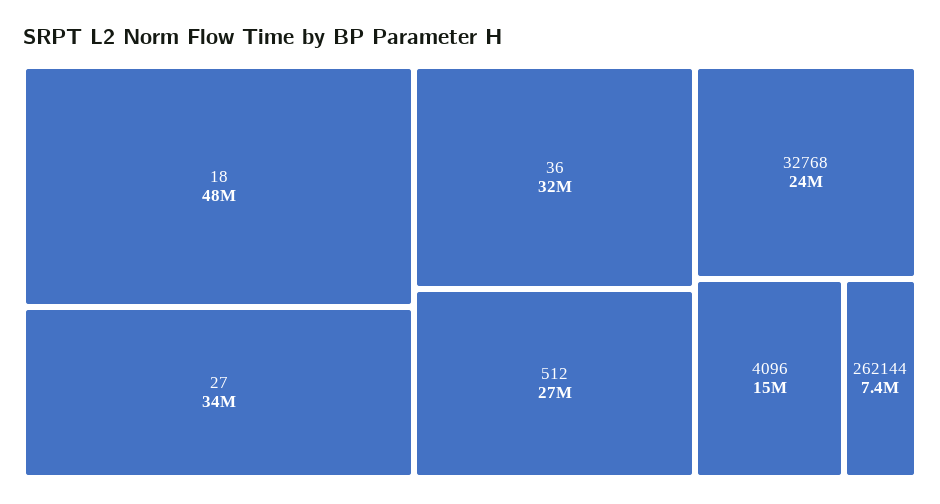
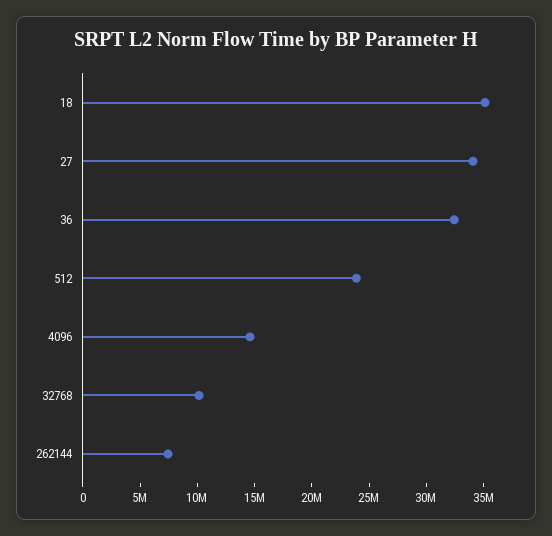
18: 48000000 -> 35000000
512: 27000000 -> 24000000
32768: 24000000 -> 10000000

